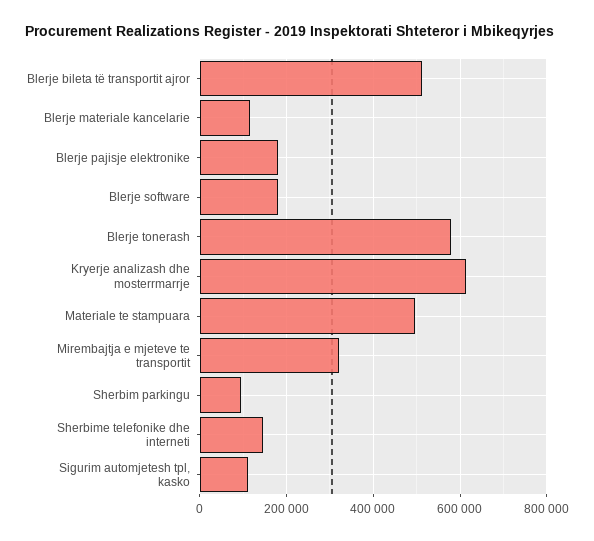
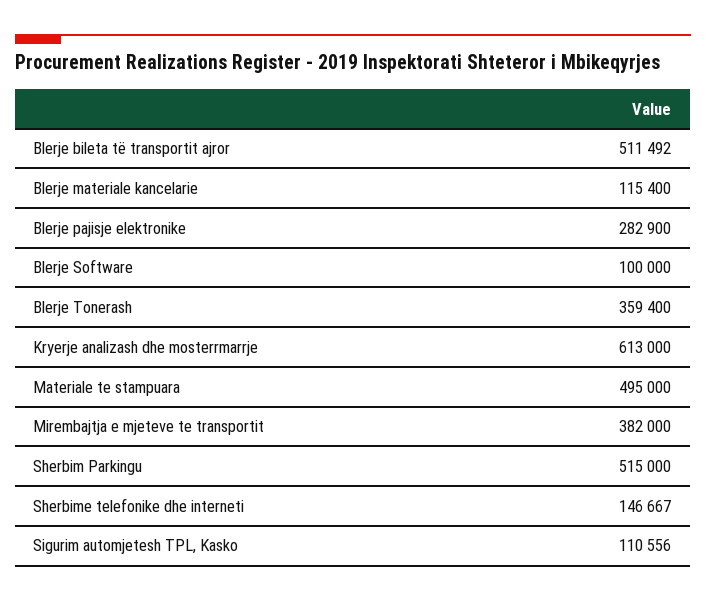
Blerje pajisje elektronike: 180000 -> 282900
Blerje software: 180000 -> 100000
Blerje tonerash: 580000 -> 359400
Mirembajtja e mjeteve te transportit: 320000 -> 382000
Sherbim parkingu: 100000 -> 515000

